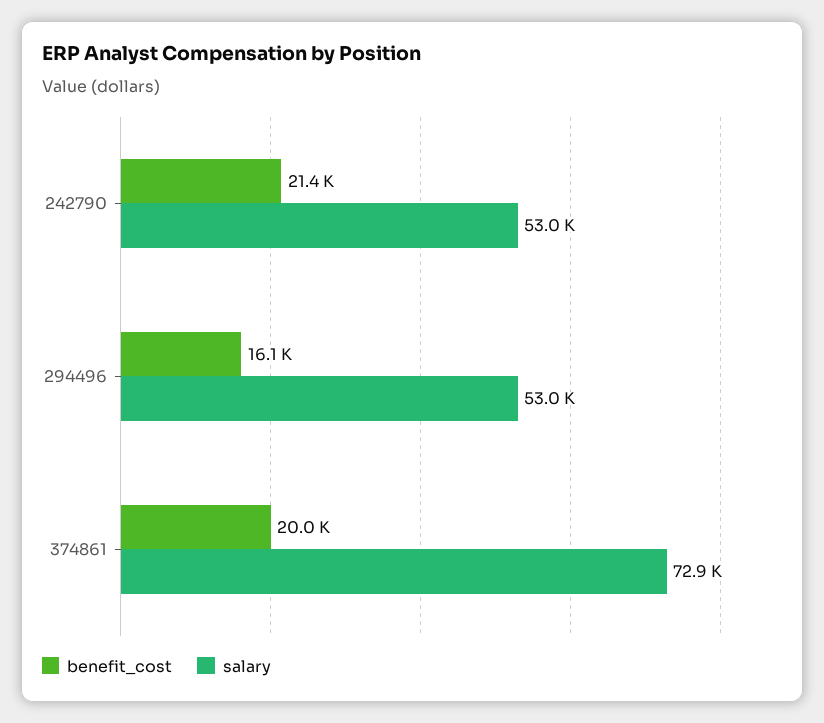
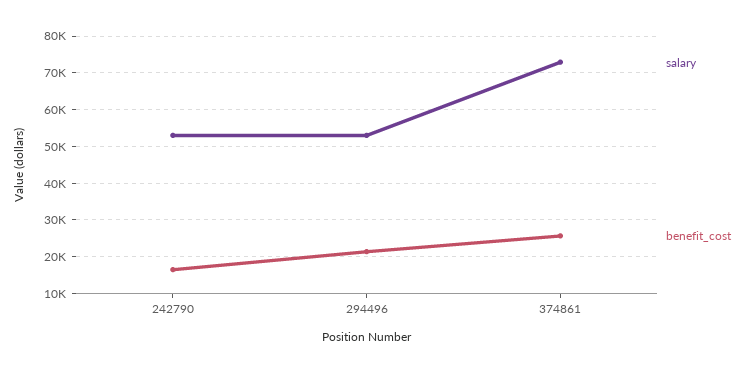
benefit_cost, 242790: 21400 -> 16000
benefit_cost, 294496: 16100 -> 22000
benefit_cost, 374861: 20000 -> 26000

